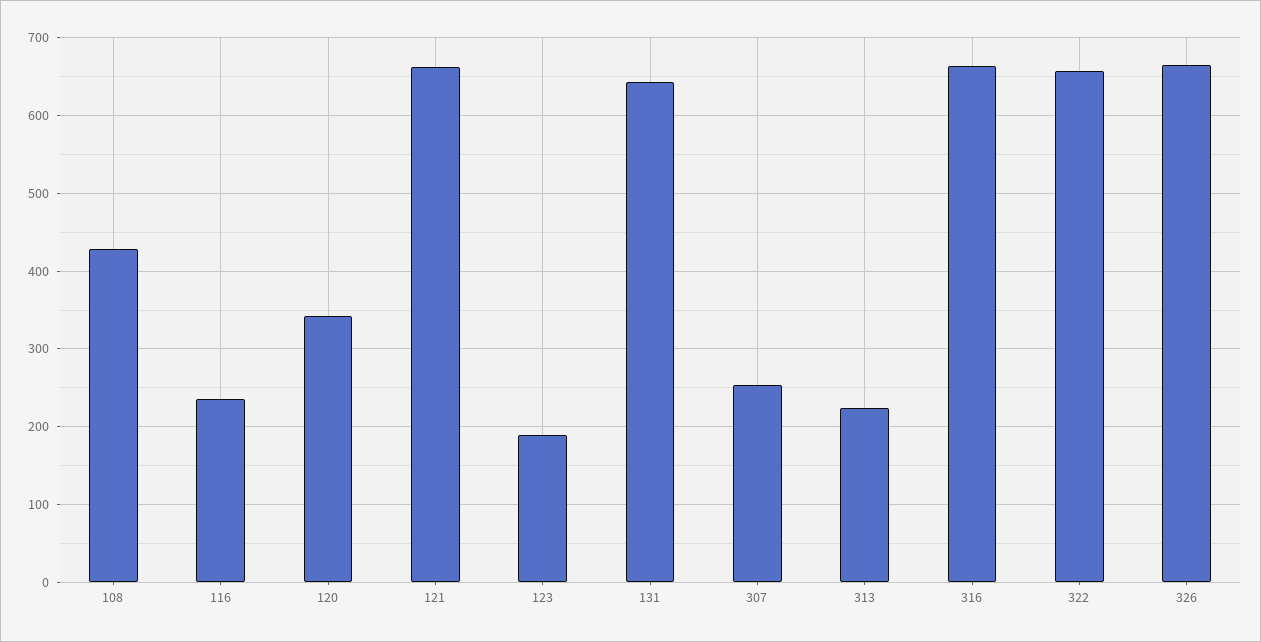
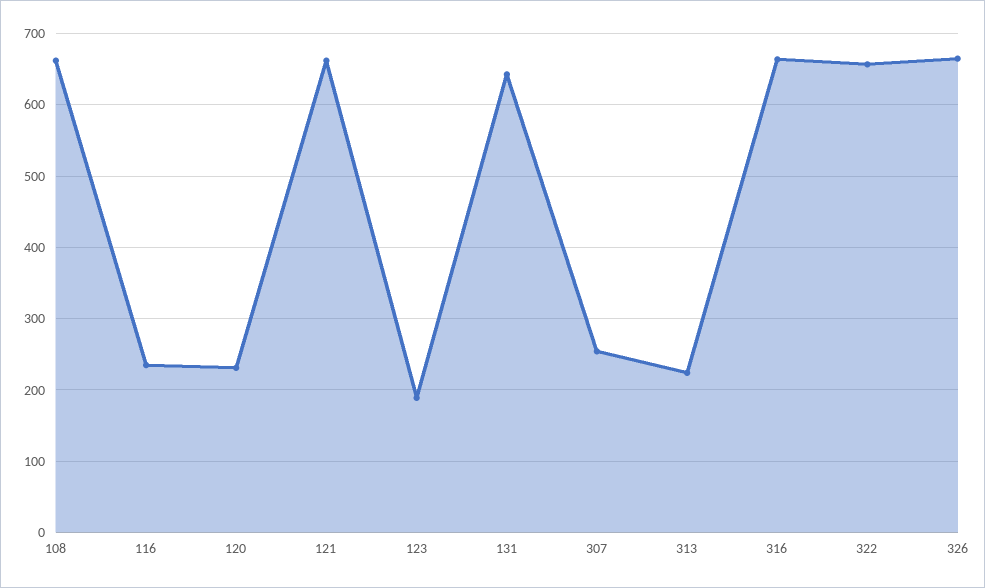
108: 430 -> 660
120: 340 -> 230

